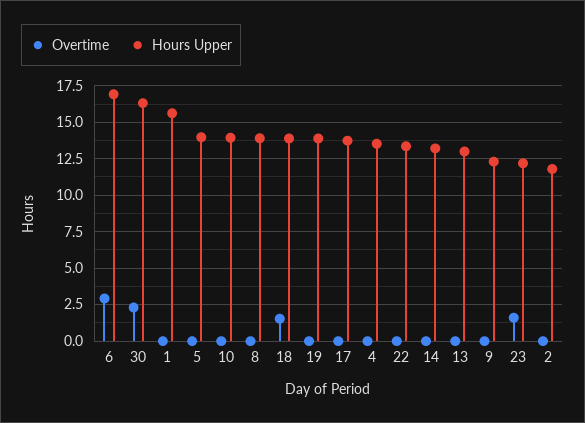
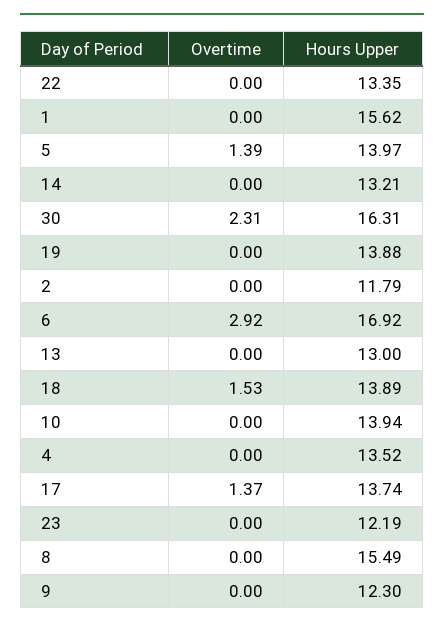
Overtime, 5: 0 -> 1.39
Hours Upper, 8: 14 -> 15.49
Overtime, 17: 0 -> 1.37
Overtime, 23: 1.5 -> 0

